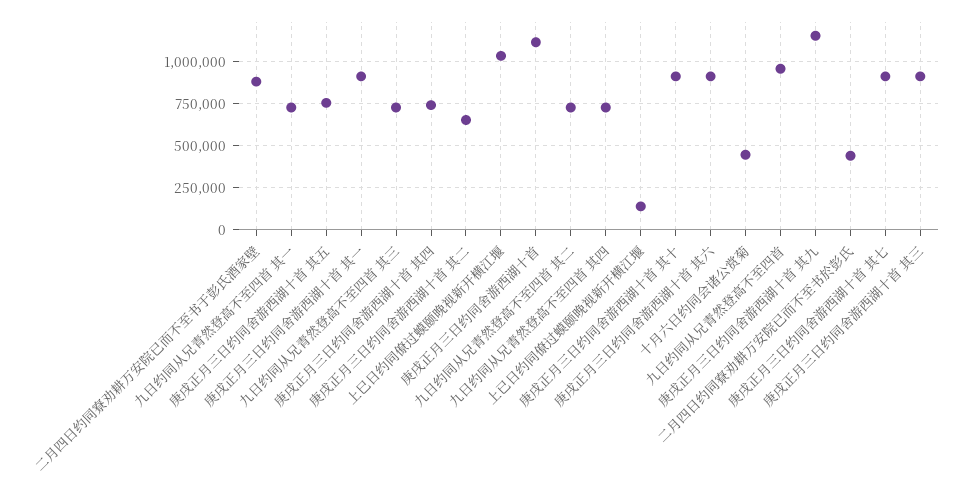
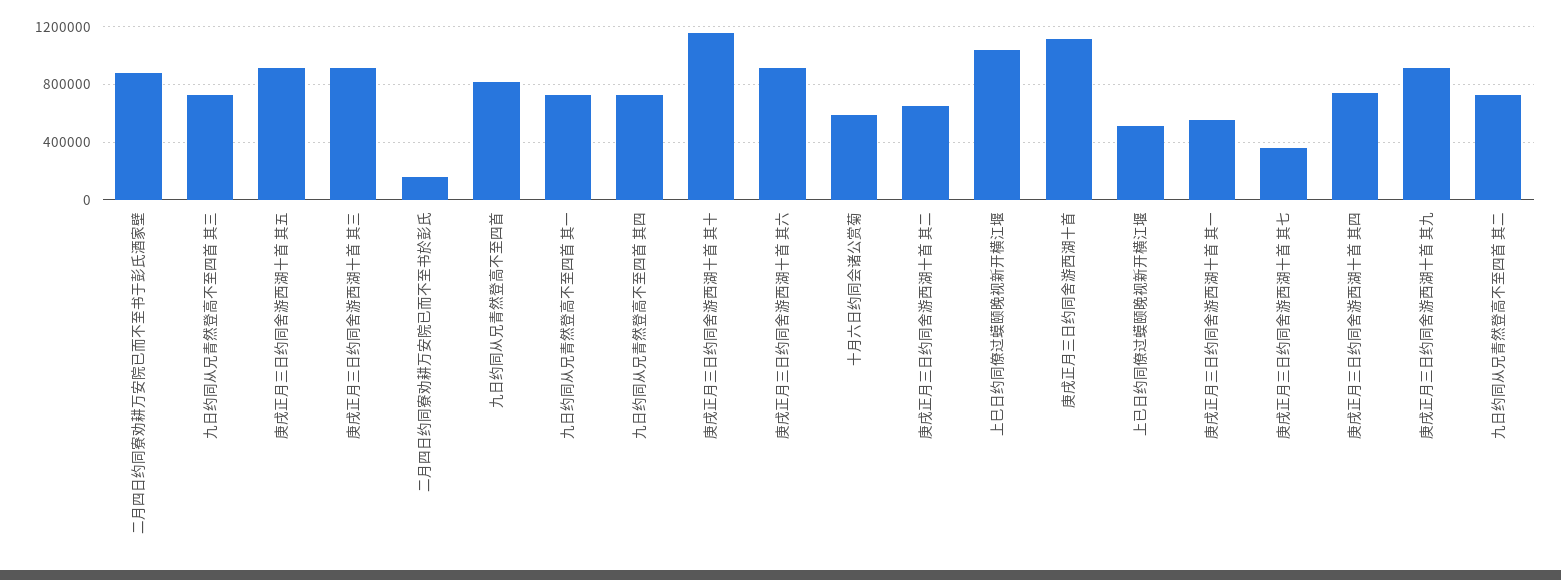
庚戌正月三日约同舍游西湖十首 其五: 750000 -> 900000
庚戌正月三日约同舍游西湖十首 其一: 900000 -> 550000
上已日约同僚过蟆颐晚视新开横江堰: 150000 -> 500000
庚戌正月三日约同舍游西湖十首 其十: 900000 -> 1150000
十月六日约同会诸公赏菊: 450000 -> 600000
九日约同从兄青然登高不至四首: 950000 -> 800000
庚戌正月三日约同舍游西湖十首 其九: 1150000 -> 900000
二月四日约同寮劝耕万安院已而不至书於彭氏: 450000 -> 150000
庚戌正月三日约同舍游西湖十首 其七: 900000 -> 350000

